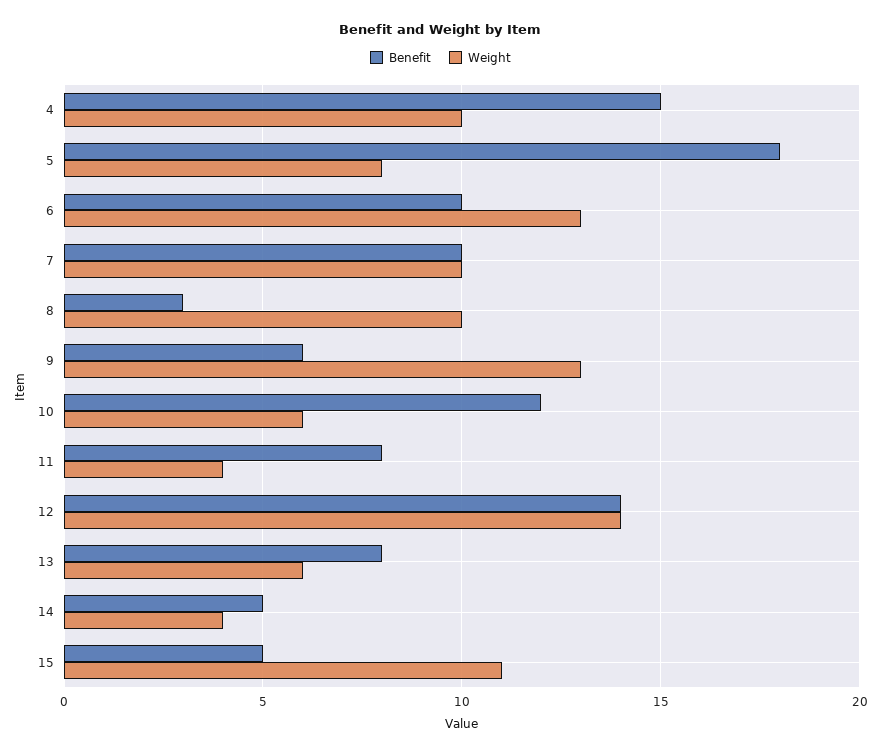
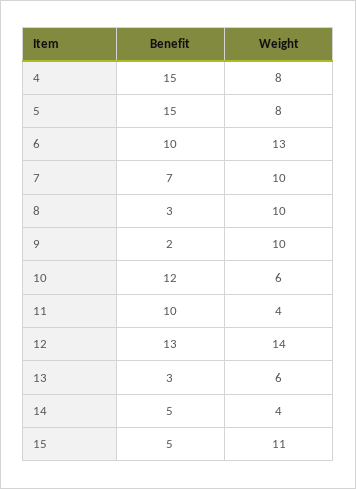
Weight, 4: 10 -> 8
Benefit, 5: 18 -> 15
Benefit, 7: 10 -> 7
Benefit, 9: 6 -> 2
Weight, 9: 13 -> 10
Benefit, 11: 8 -> 10
Benefit, 12: 14 -> 13
Benefit, 13: 8 -> 3

